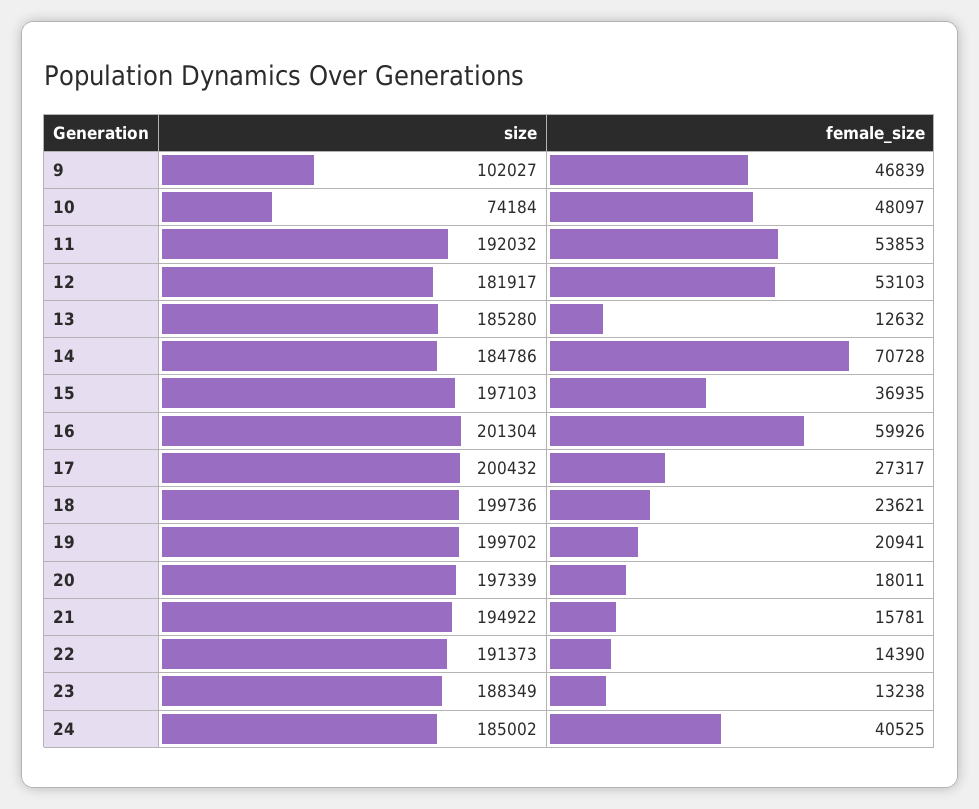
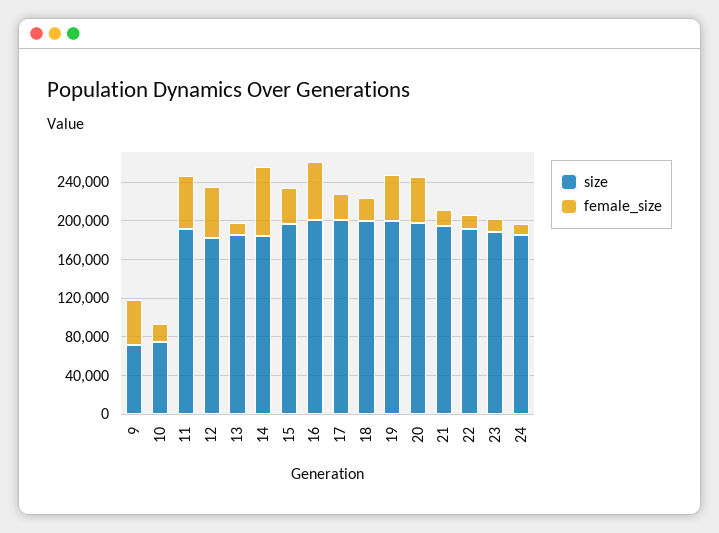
size, 9: 102027 -> 70000
female_size, 10: 48097 -> 20000
female_size, 19: 20941 -> 50000
female_size, 20: 18011 -> 50000
female_size, 24: 40525 -> 10000

